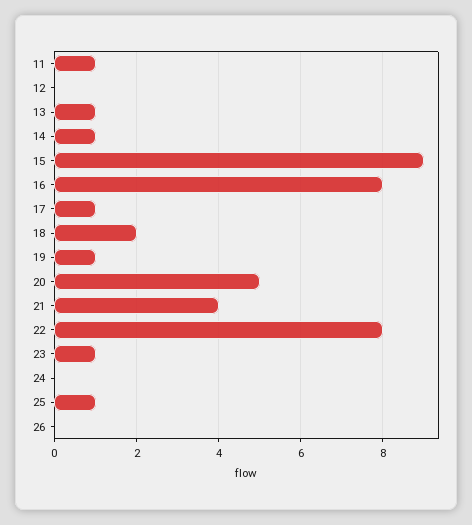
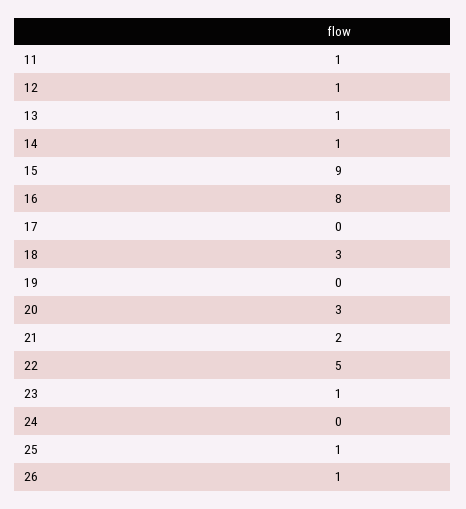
12: 0 -> 1
17: 1 -> 0
18: 2 -> 3
19: 1 -> 0
20: 5 -> 3
21: 4 -> 2
22: 8 -> 5
26: 0 -> 1

